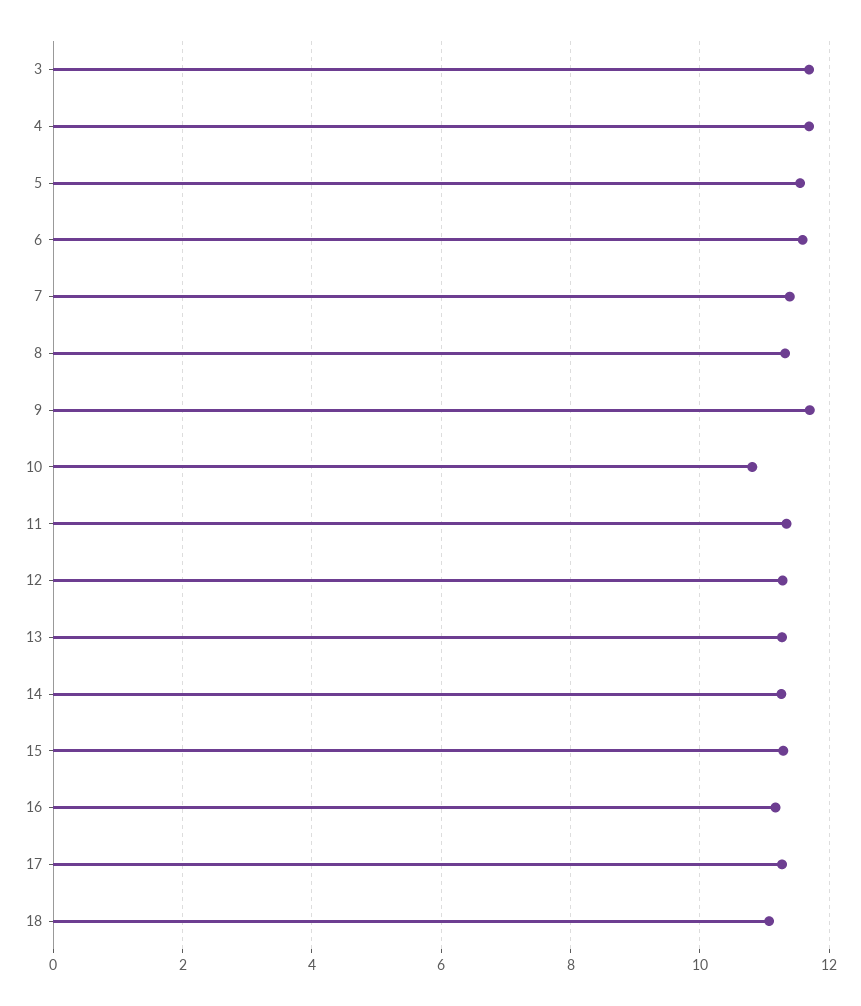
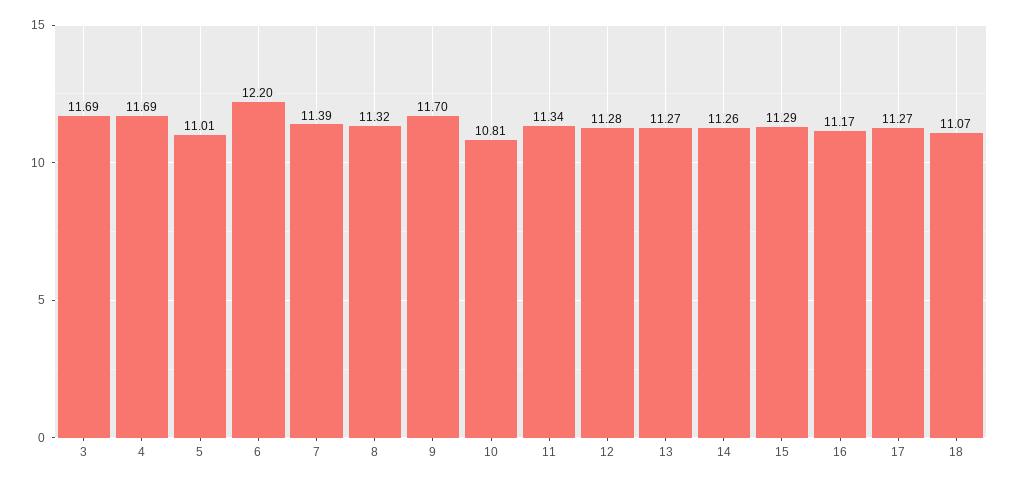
5: 11.6 -> 11.01
6: 11.6 -> 12.2

